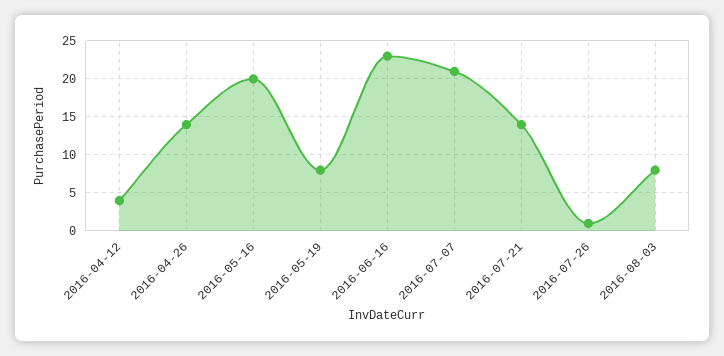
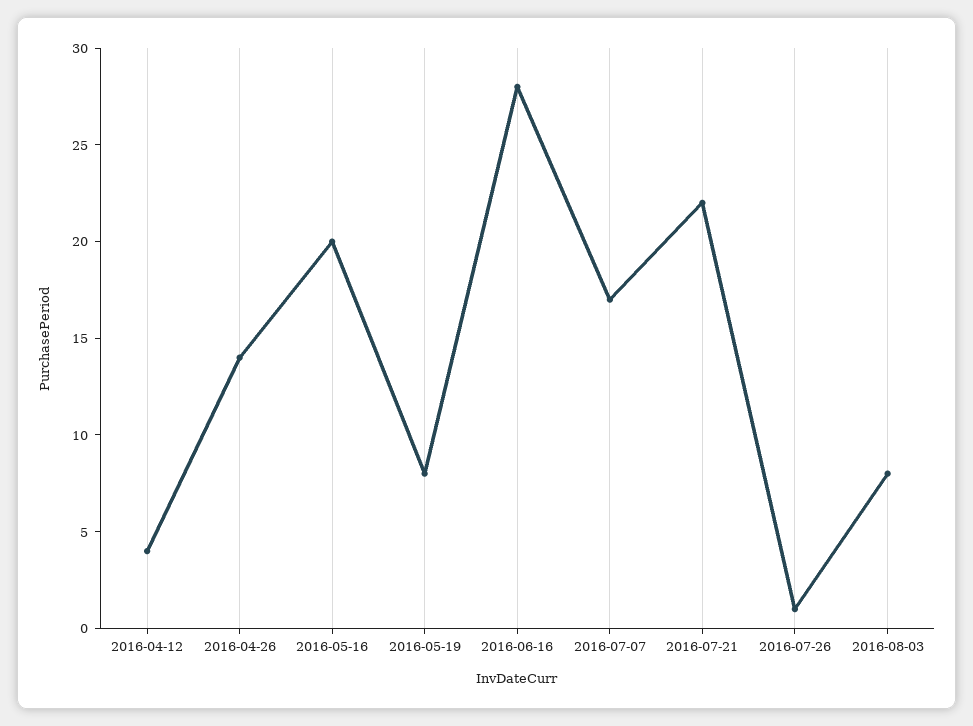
2016-06-16: 23 -> 28
2016-07-07: 21 -> 17
2016-07-21: 14 -> 22

